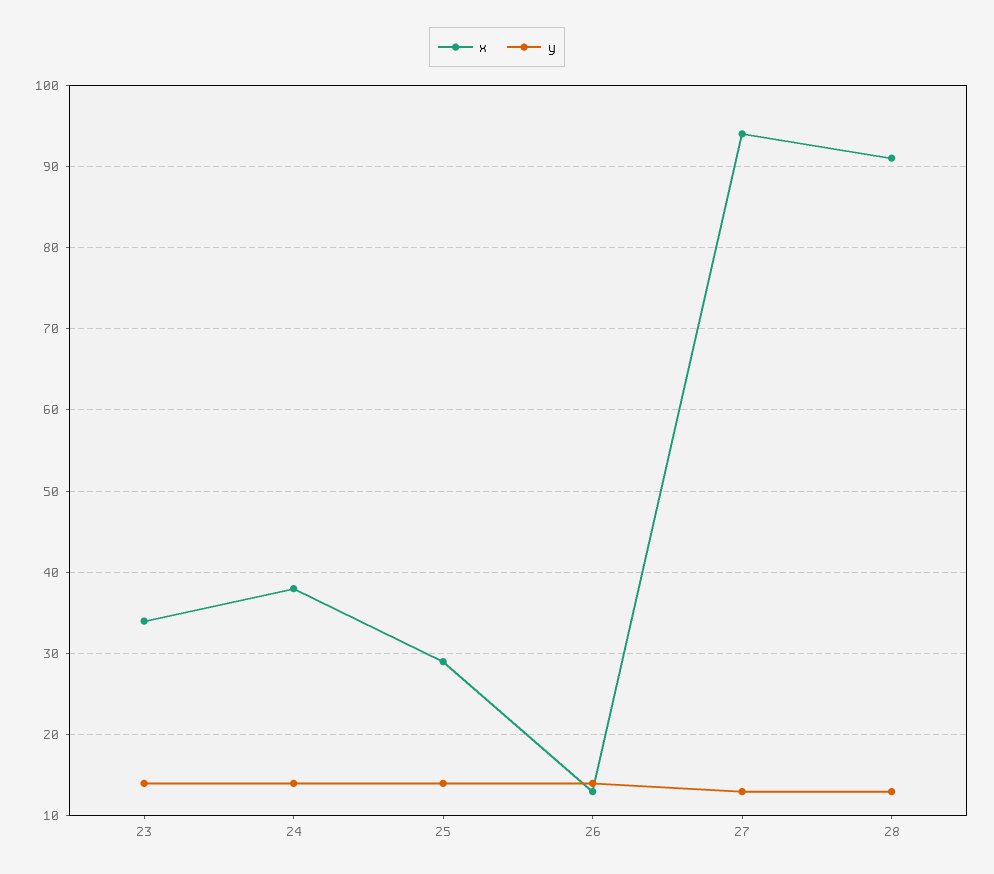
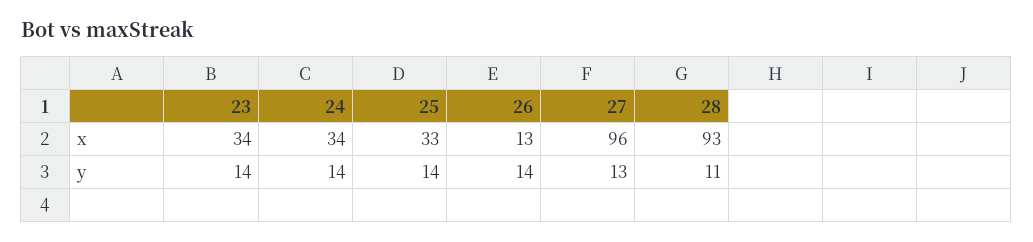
x, 24: 38 -> 34
x, 25: 29 -> 33
x, 27: 94 -> 96
x, 28: 91 -> 93
y, 28: 13 -> 11

